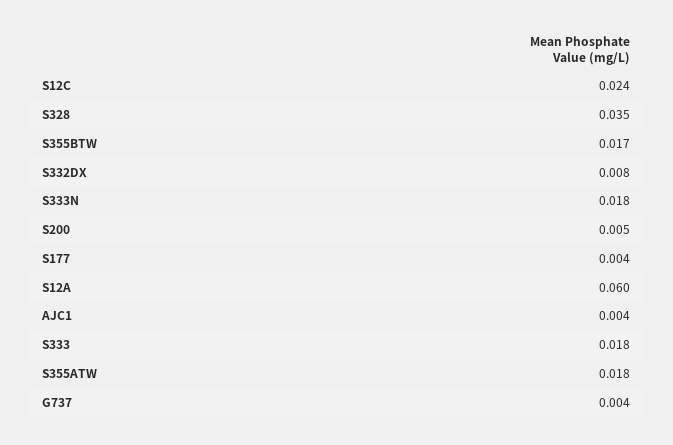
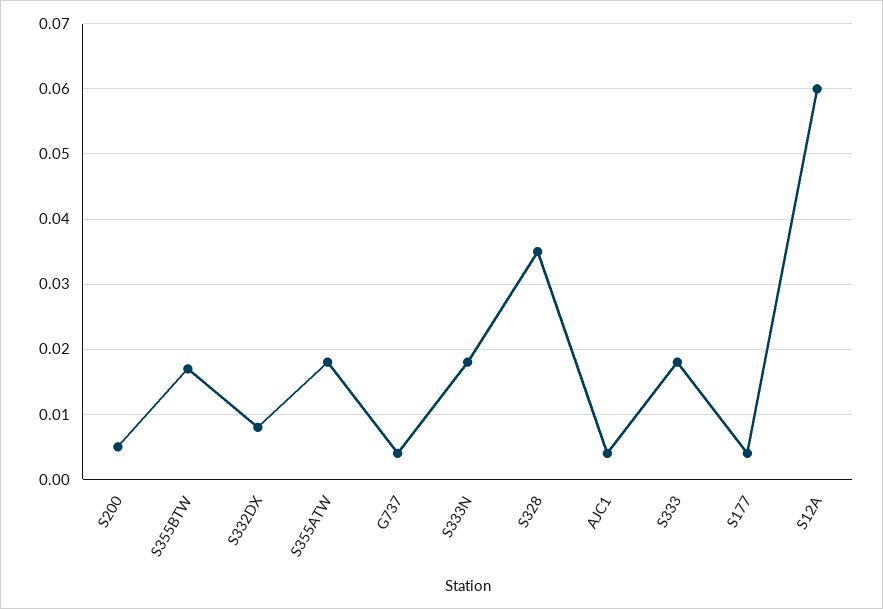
S12C: 0.024 -> none

